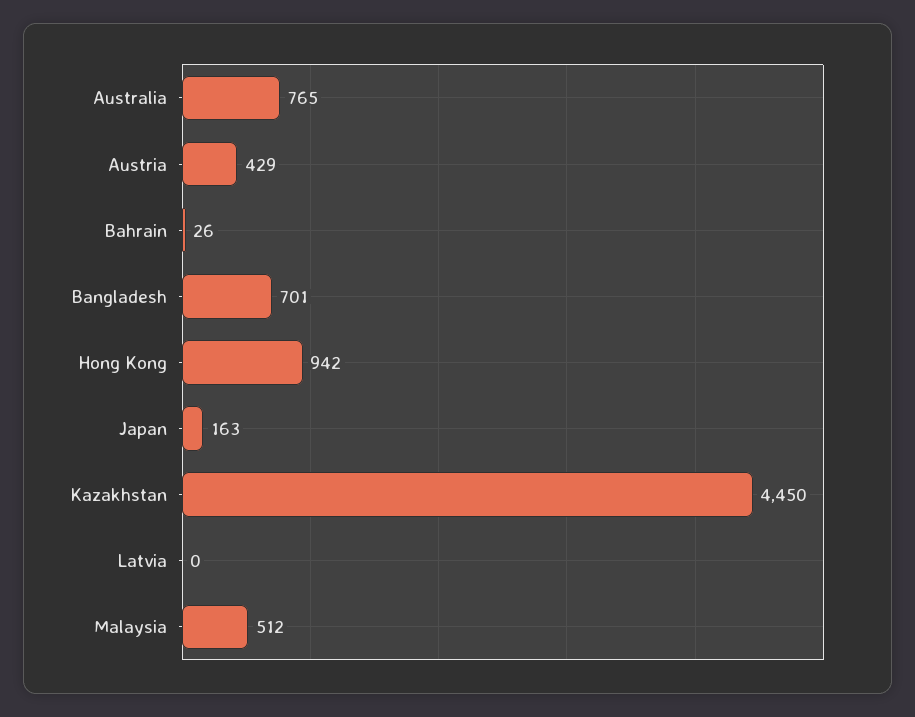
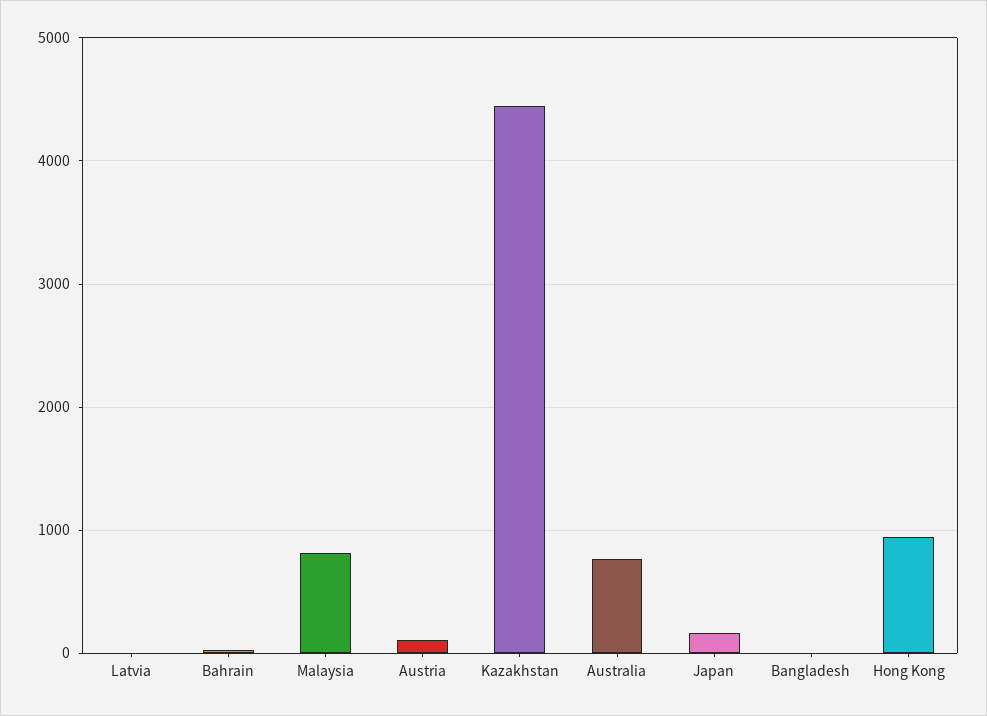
Austria: 429 -> 100
Bangladesh: 701 -> 0
Malaysia: 512 -> 800

